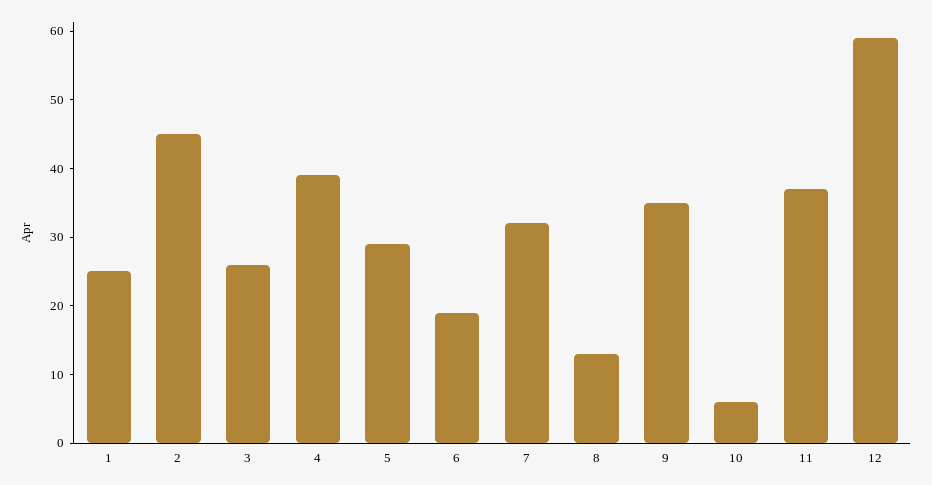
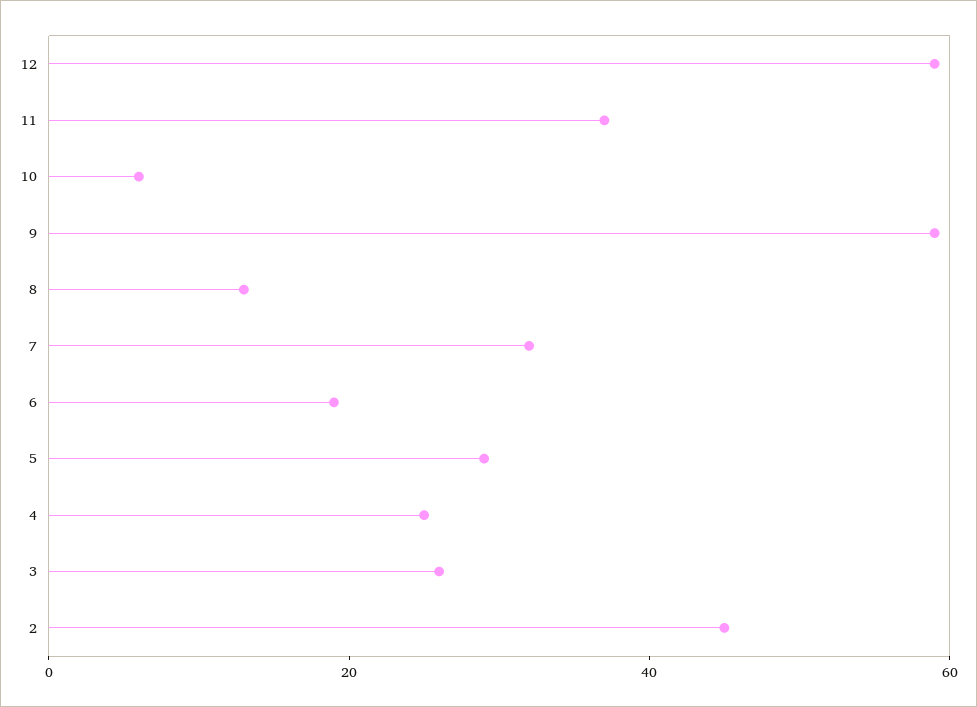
1: 25 -> none
4: 40 -> 25
9: 35 -> 60

